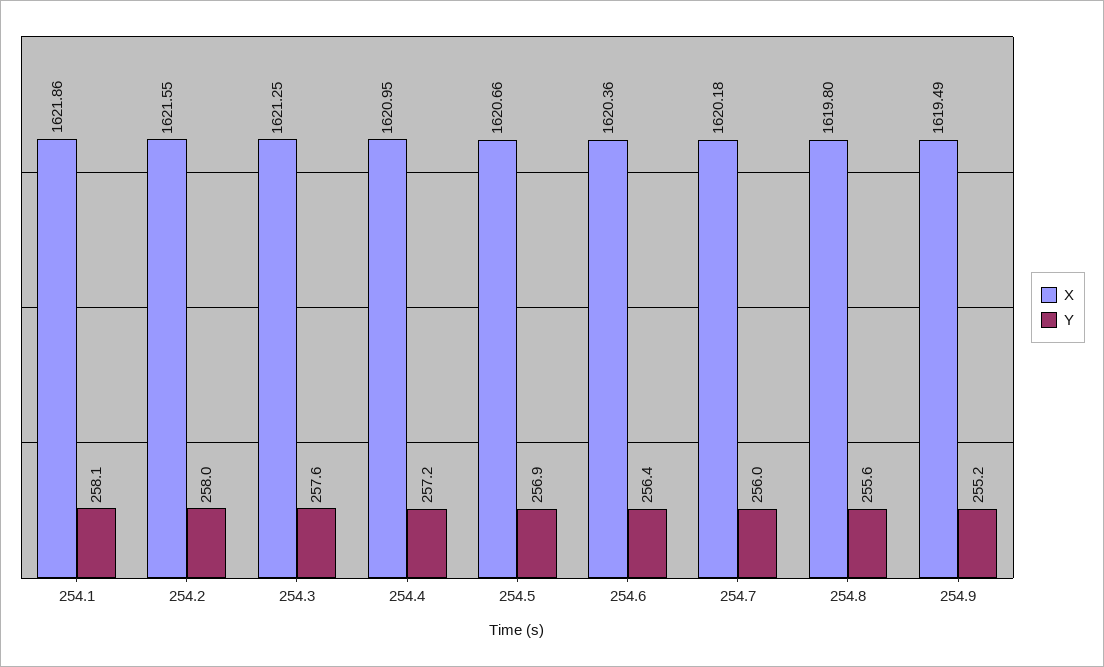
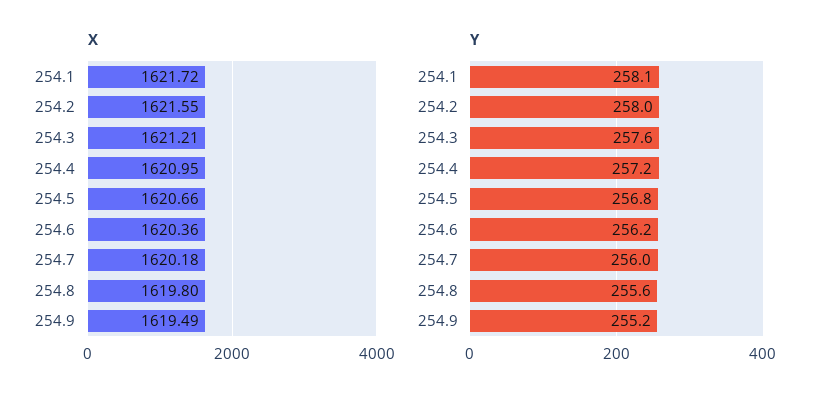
X, 254.1: 1621.86 -> 1621.72
X, 254.3: 1621.25 -> 1621.21
Y, 254.5: 256.9 -> 256.8
Y, 254.6: 256.4 -> 256.2

